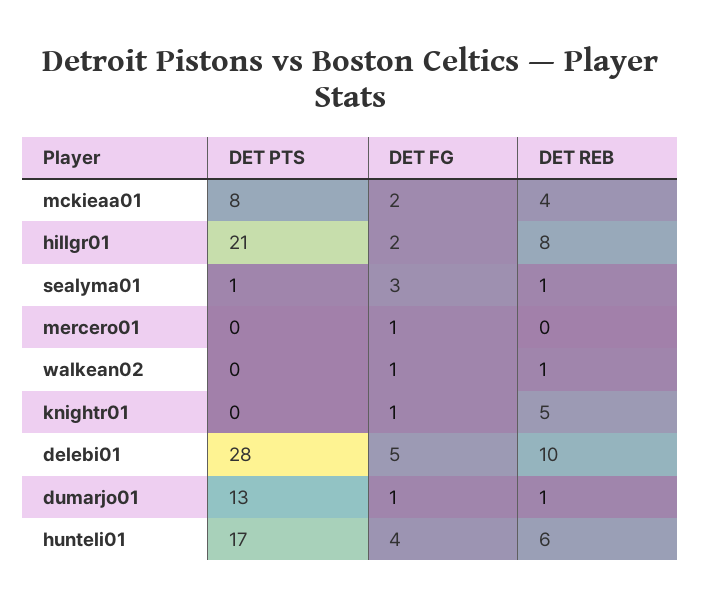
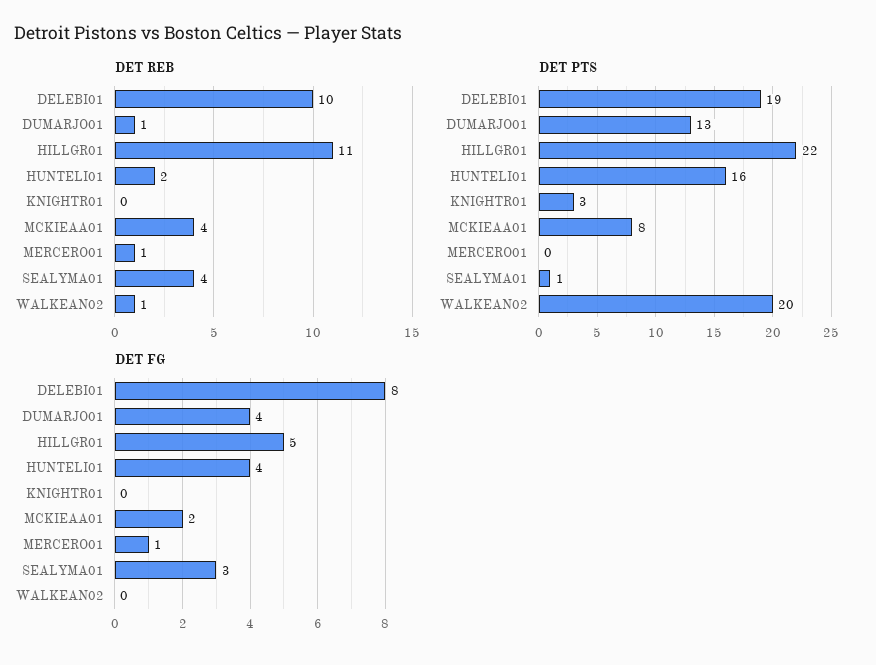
DET PTS, hillgr01: 21 -> 22
DET FG, hillgr01: 2 -> 5
DET REB, hillgr01: 8 -> 11
DET REB, sealyma01: 1 -> 4
DET REB, mercero01: 0 -> 1
DET PTS, walkean02: 0 -> 20
DET FG, walkean02: 1 -> 0
DET PTS, knightr01: 0 -> 3
DET FG, knightr01: 1 -> 0
DET REB, knightr01: 5 -> 0
DET PTS, delebi01: 28 -> 19
DET FG, delebi01: 5 -> 8
DET FG, dumarjo01: 1 -> 4
DET PTS, hunteli01: 17 -> 16
DET REB, hunteli01: 6 -> 2

